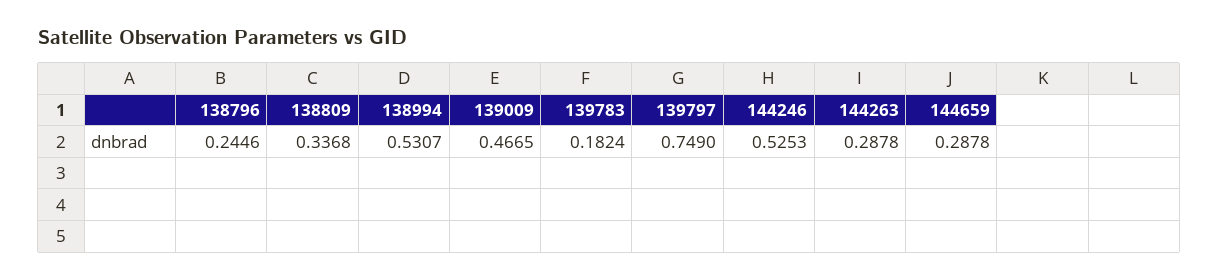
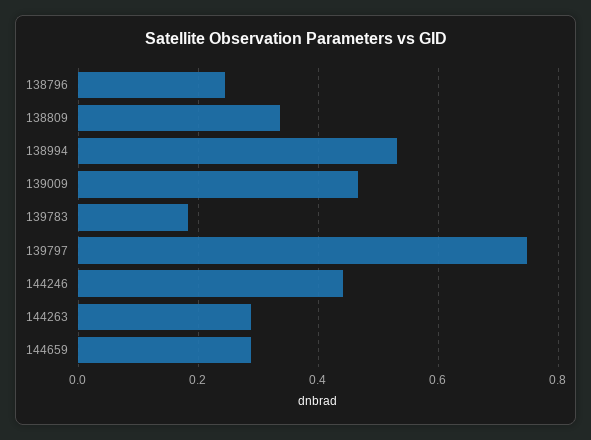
144246: 0.5253 -> 0.44

